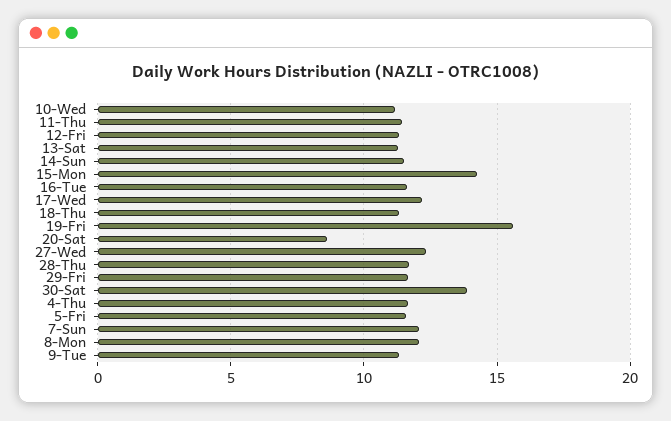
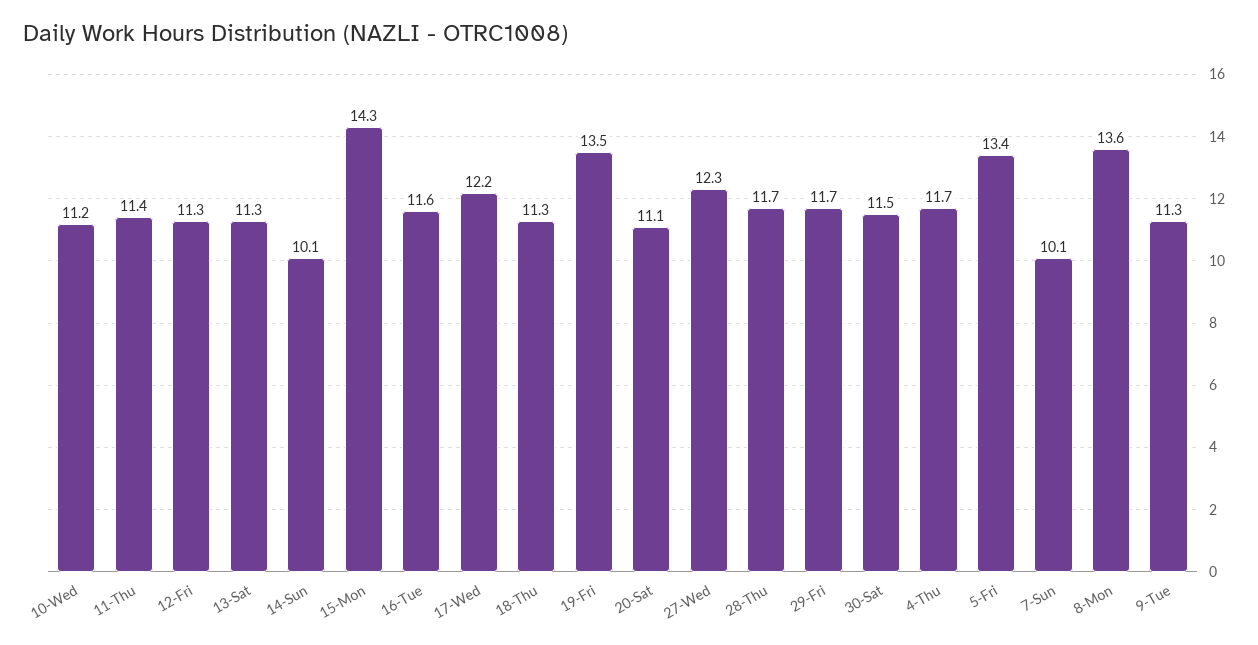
14-Sun: 11.5 -> 10.1
19-Fri: 15.5 -> 13.5
20-Sat: 8.5 -> 11.1
30-Sat: 14 -> 11.5
5-Fri: 11.5 -> 13.4
7-Sun: 12 -> 10.1
8-Mon: 12 -> 13.6

